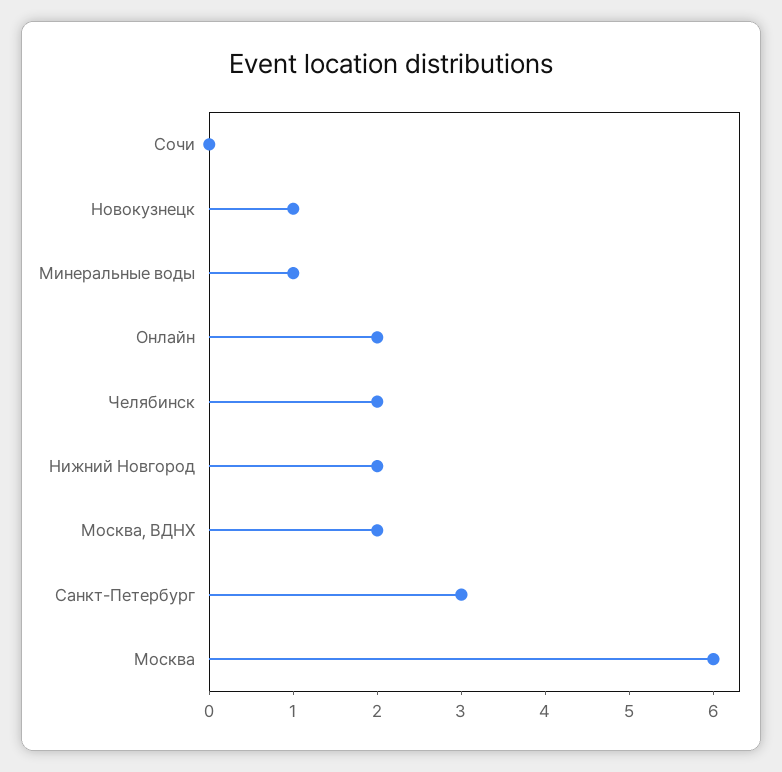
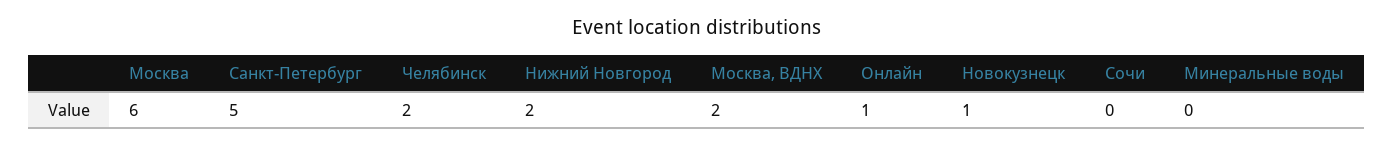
Минеральные воды: 1 -> 0
Онлайн: 2 -> 1
Санкт-Петербург: 3 -> 5

